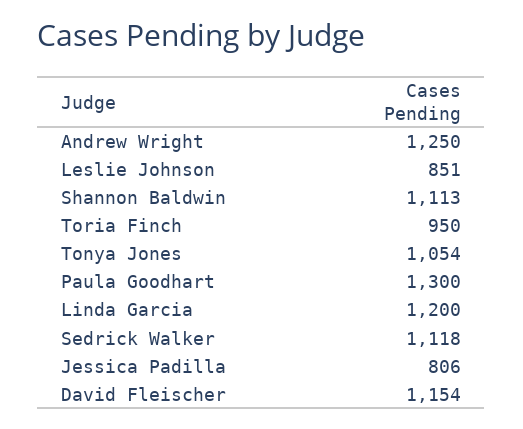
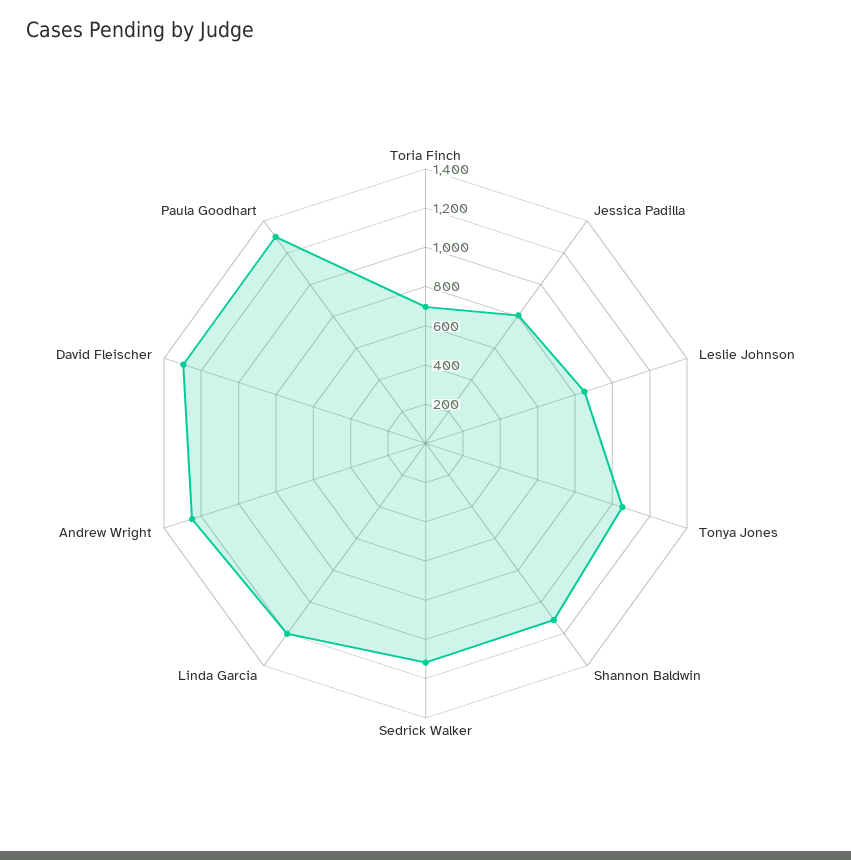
Toria Finch: 950 -> 700
David Fleischer: 1154 -> 1300

